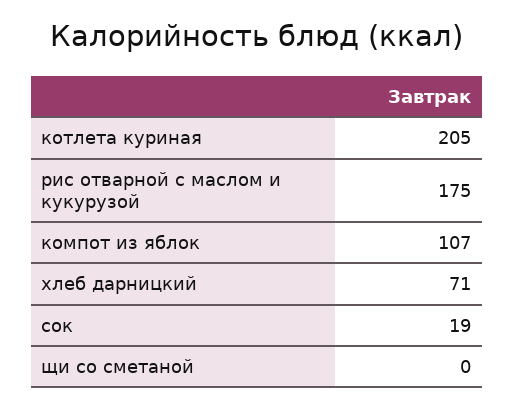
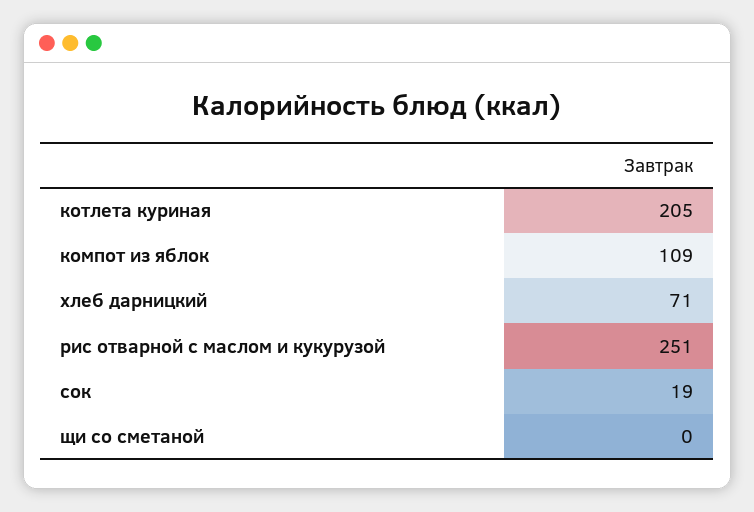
рис отварной с маслом и кукурузой: 175 -> 251
компот из яблок: 107 -> 109

